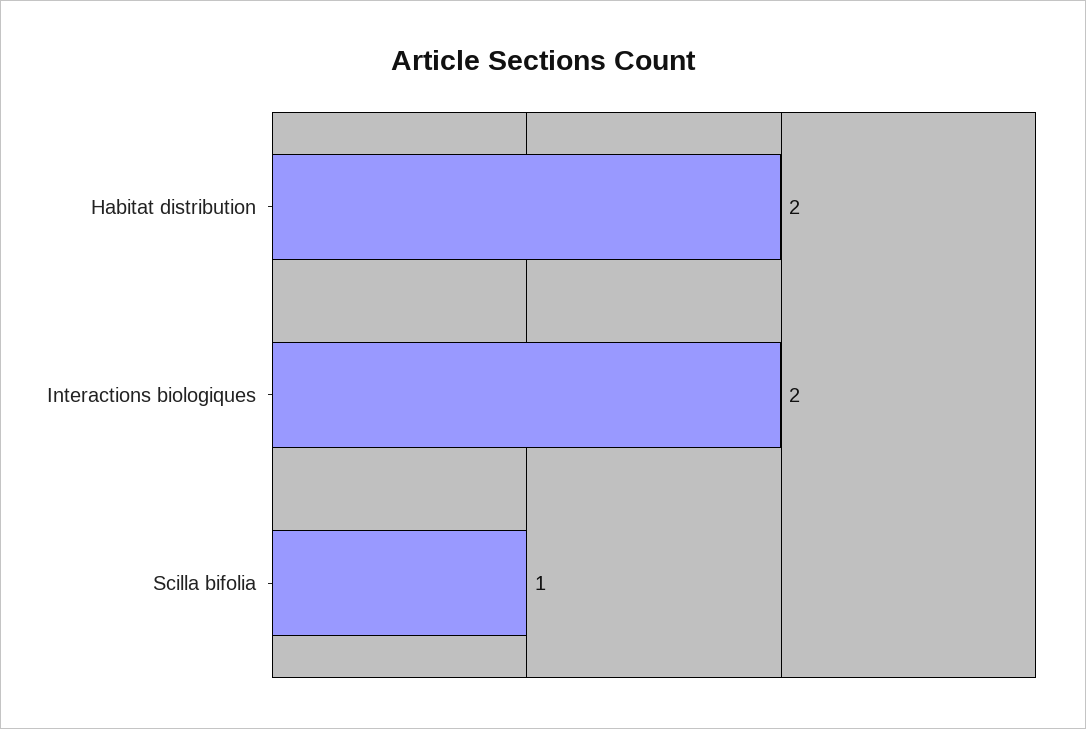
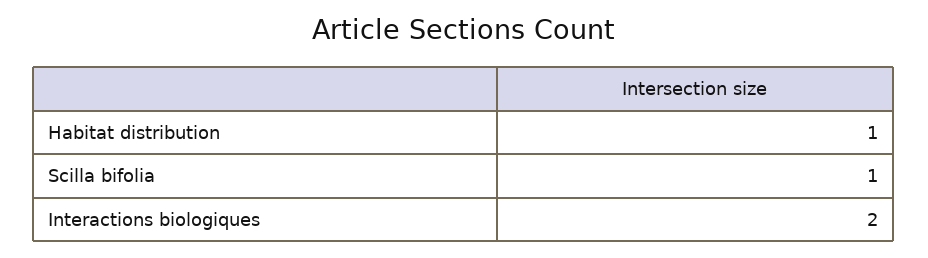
Habitat distribution: 2 -> 1

